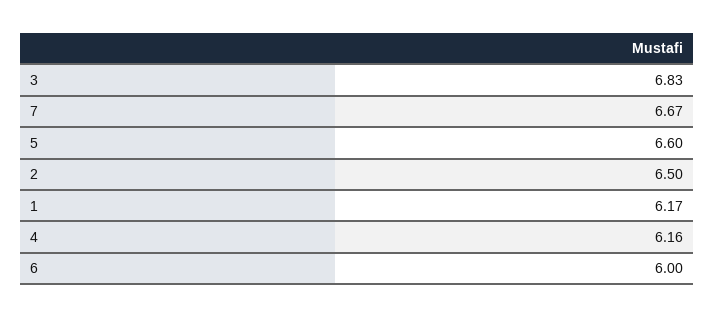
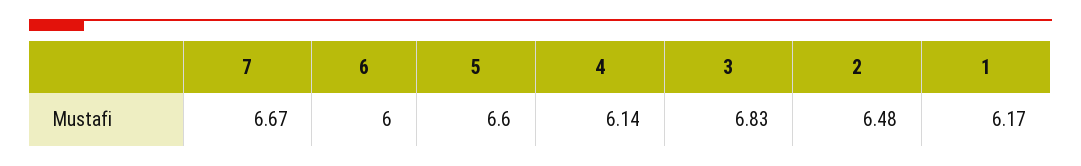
2: 6.5 -> 6.48
4: 6.16 -> 6.14

